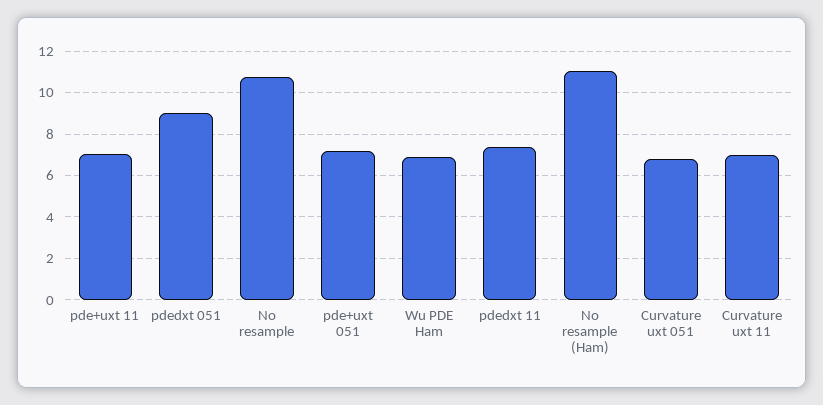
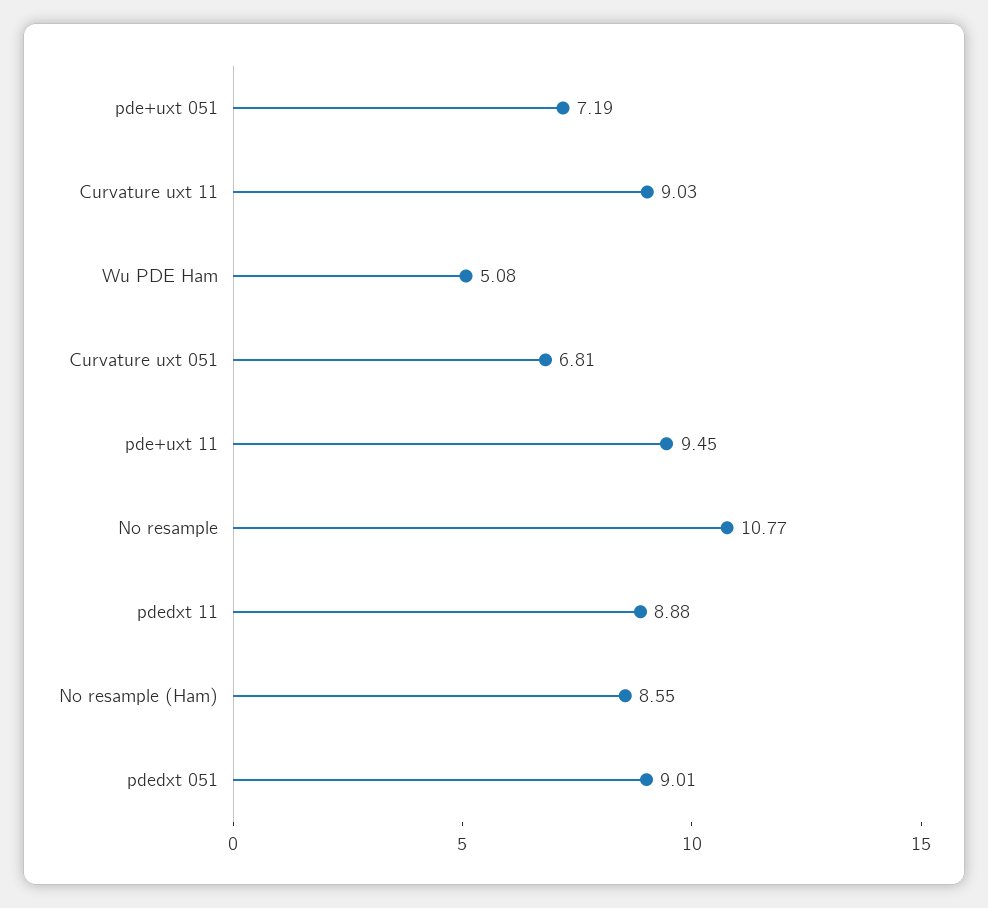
pde+uxt 11: 7 -> 9.45
Wu PDE Ham: 7 -> 5.08
pdedxt 11: 7.5 -> 8.88
No resample (Ham): 11 -> 8.55
Curvature uxt 11: 7 -> 9.03

